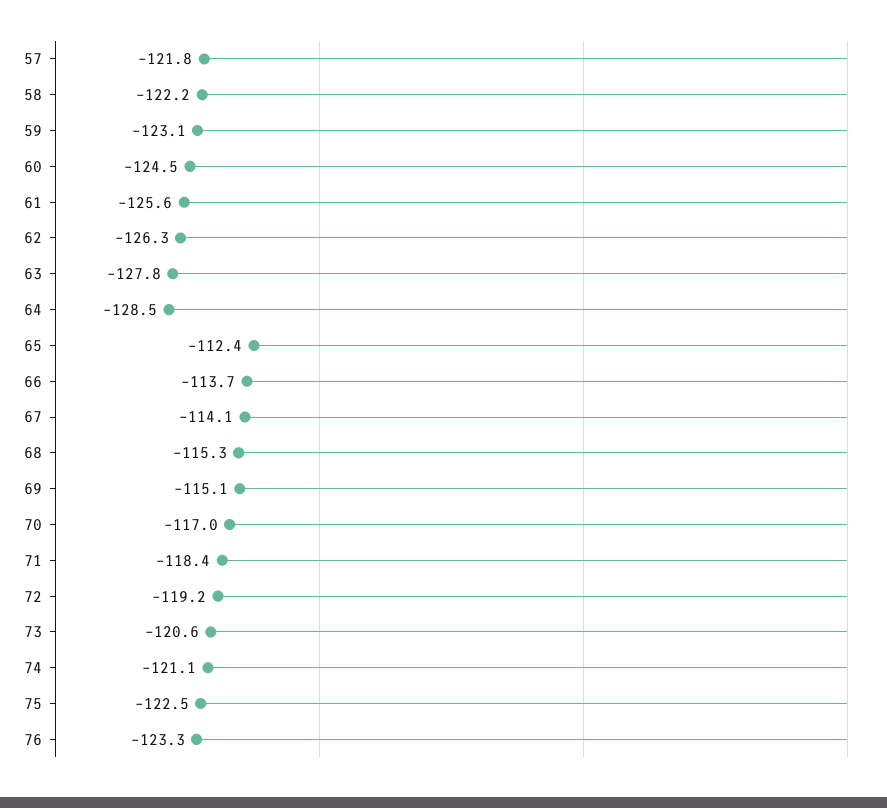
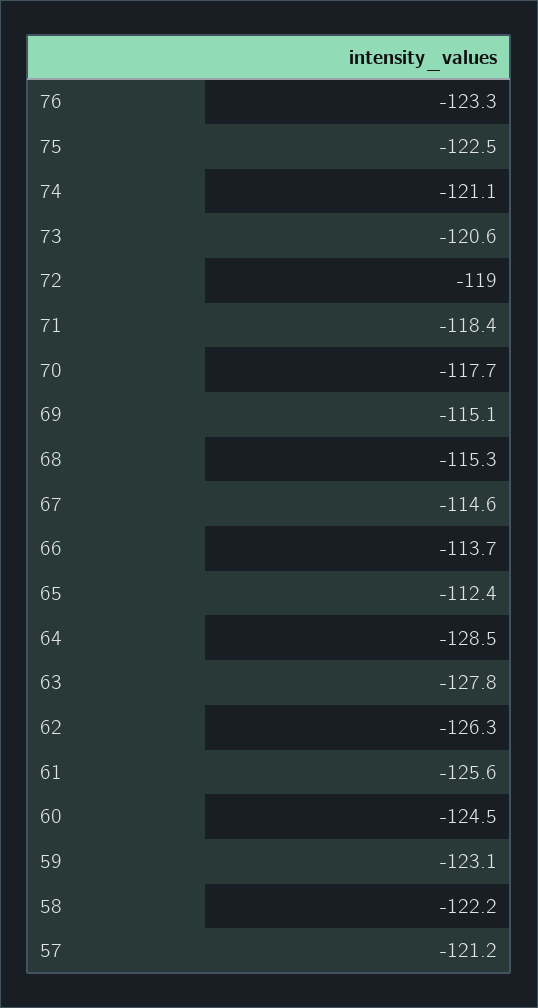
57: -121.8 -> -121.2
67: -114.1 -> -114.6
70: -117 -> -117.7
72: -119.2 -> -119

